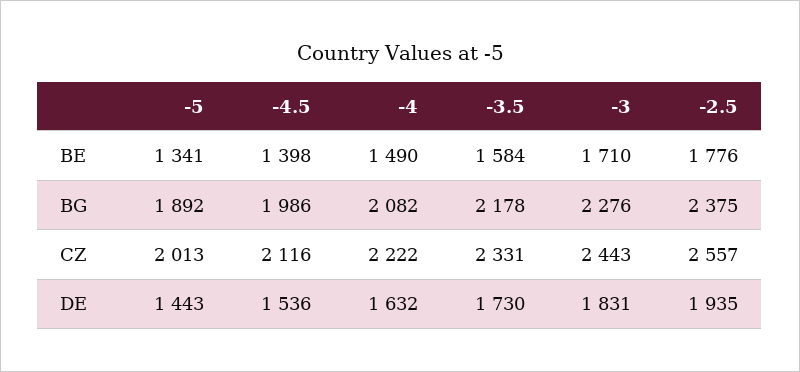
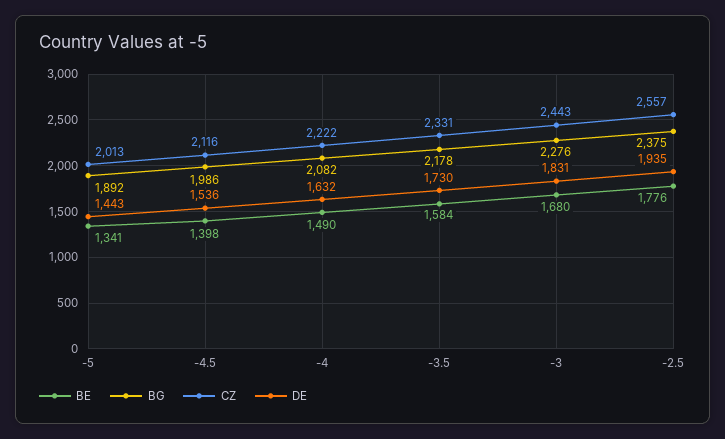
BE, -3: 1710 -> 1680

